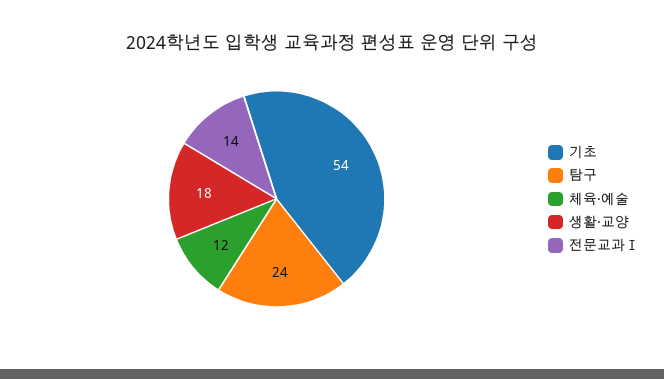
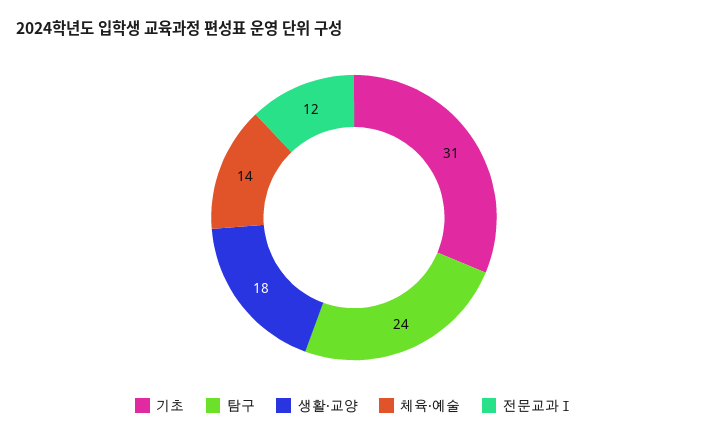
기초: 54 -> 31
체육·예술: 12 -> 14
전문교과Ⅰ: 14 -> 12

